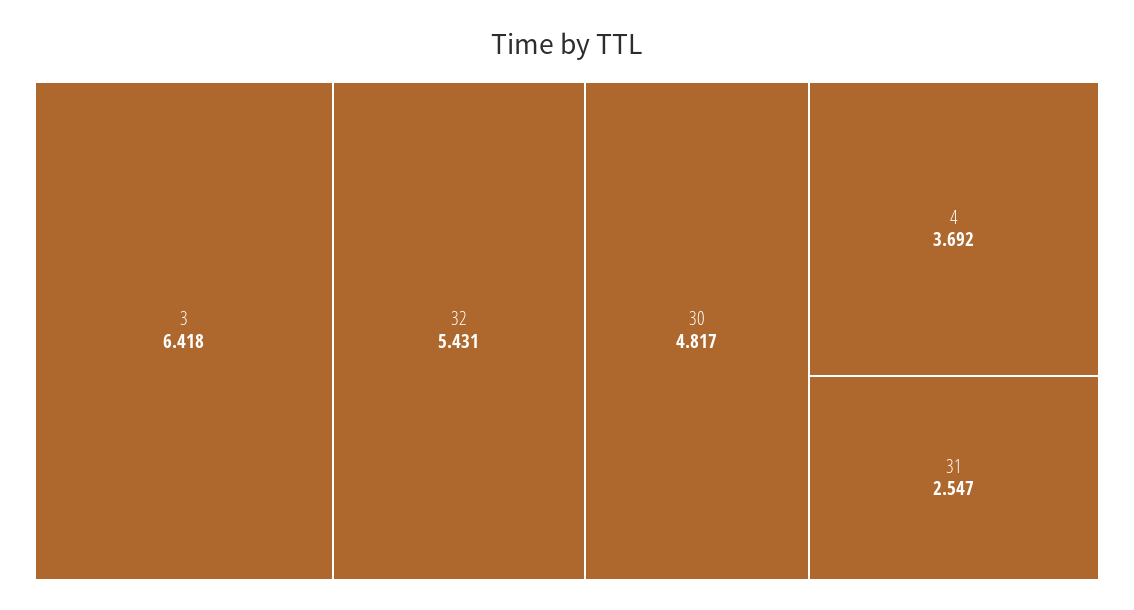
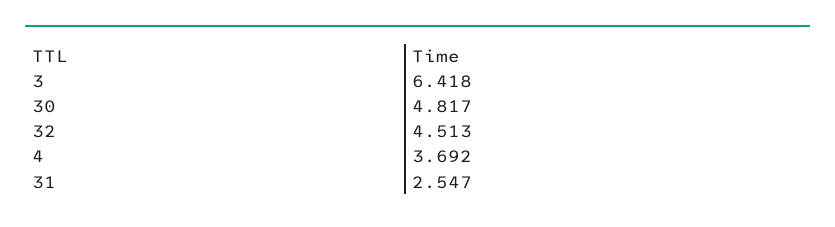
32: 5.431 -> 4.513

